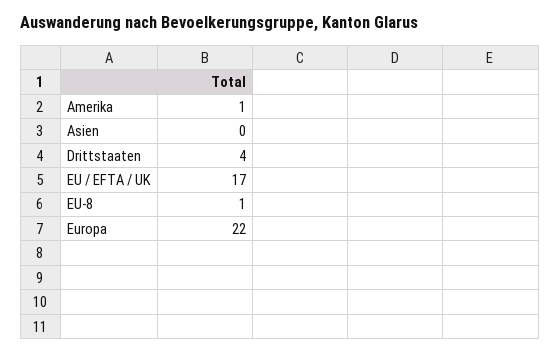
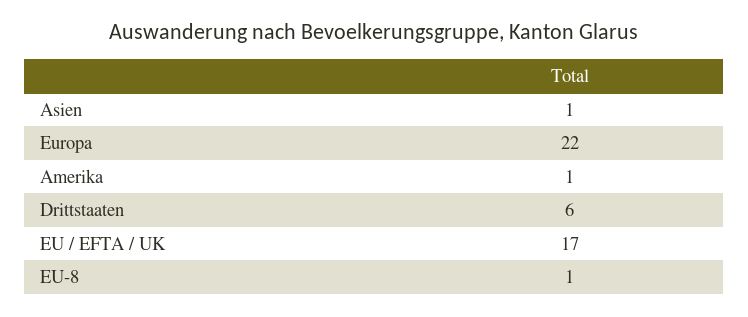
Asien: 0 -> 1
Drittstaaten: 4 -> 6

